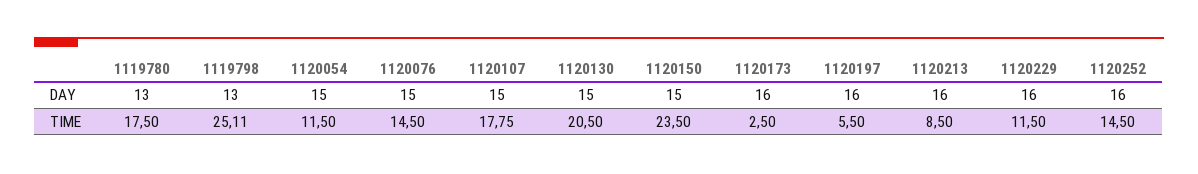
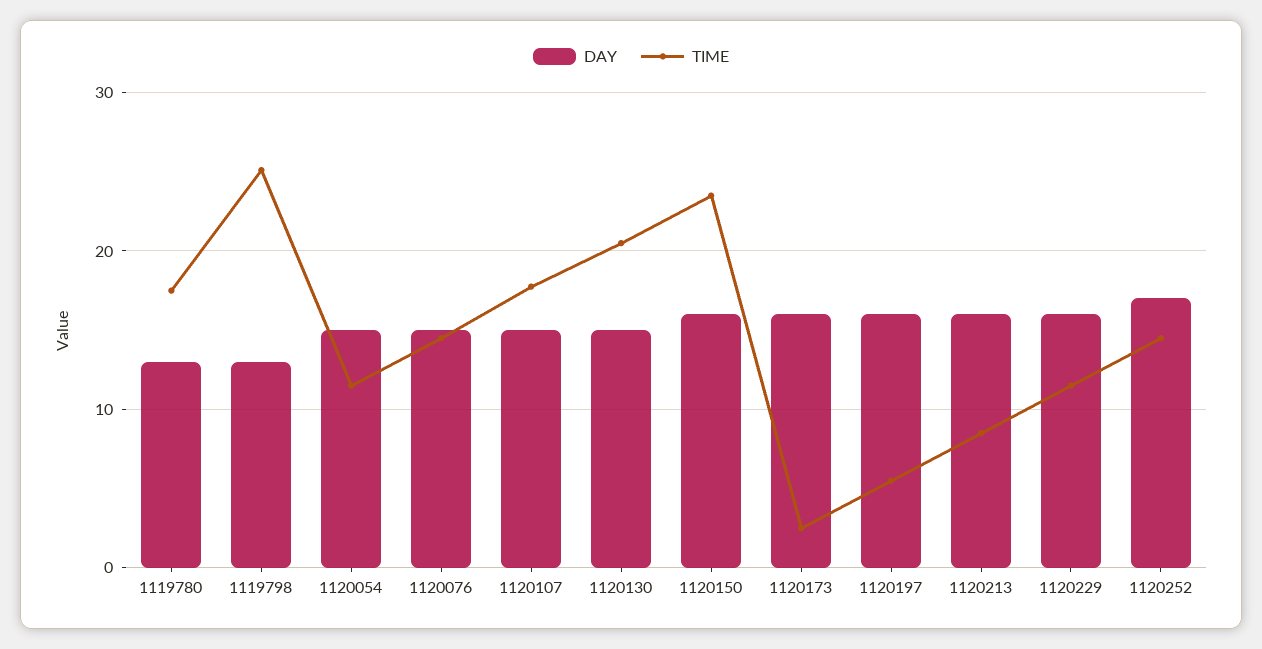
DAY, 1120150: 15 -> 16
DAY, 1120252: 16 -> 17

